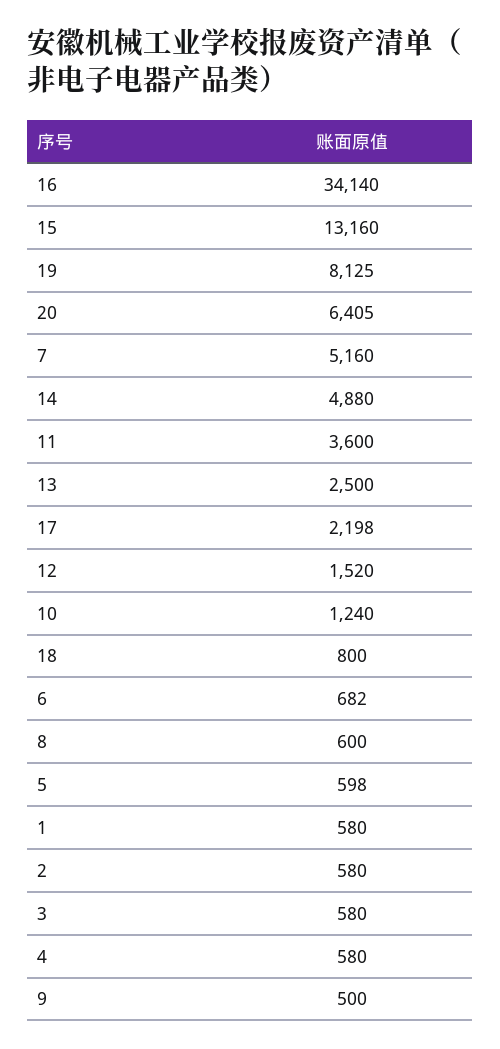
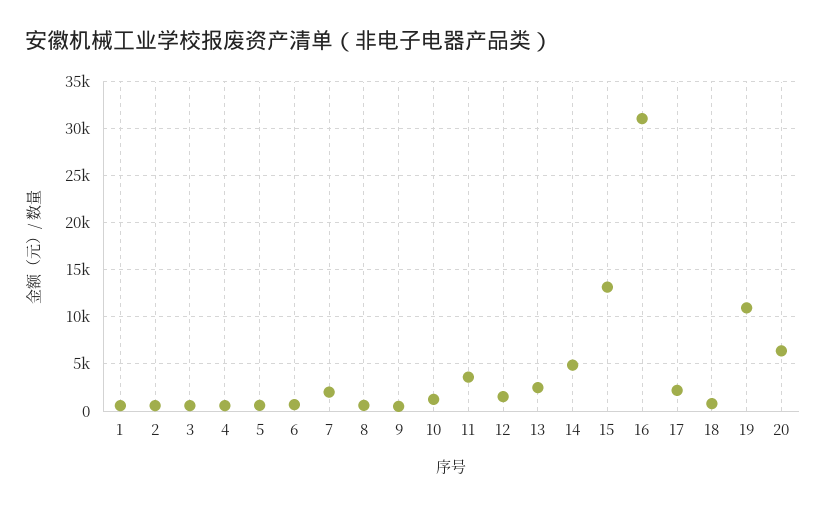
16: 34140 -> 31000
19: 8125 -> 11000
7: 5160 -> 2000

